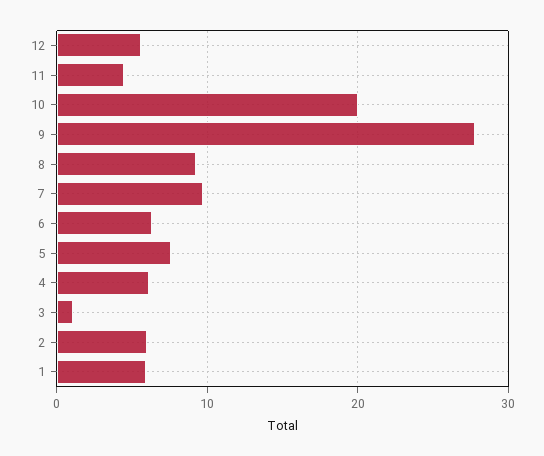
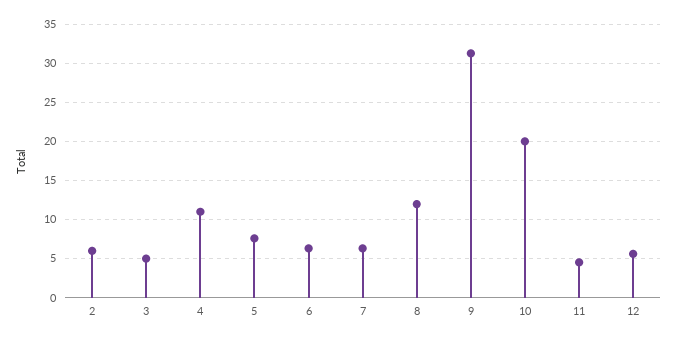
9: 28 -> 31
8: 9 -> 12
7: 10 -> 6
4: 6 -> 11
3: 1 -> 5
1: 6 -> none

